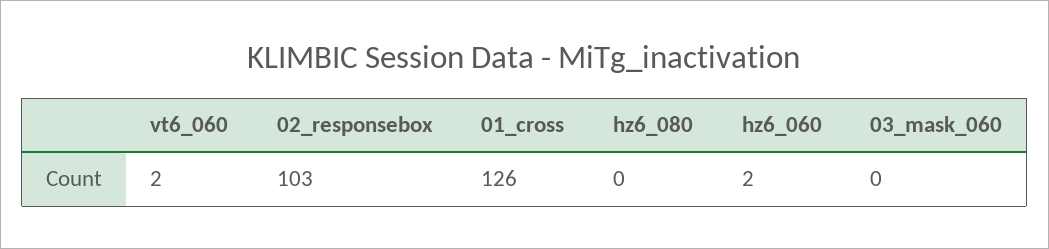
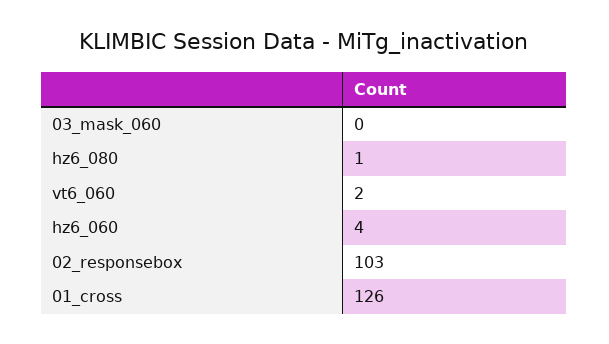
hz6_080: 0 -> 1
hz6_060: 2 -> 4

